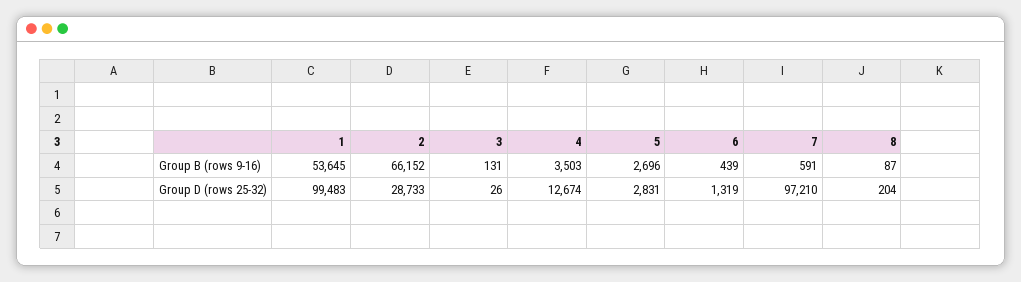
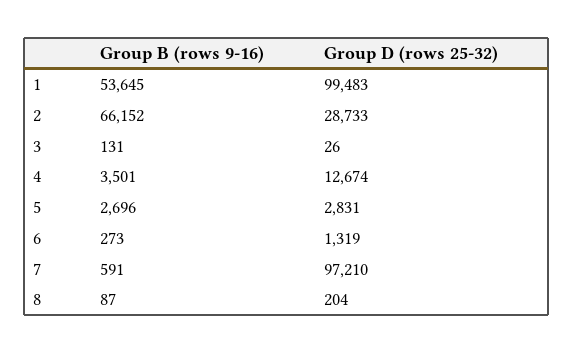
4, Group B (rows 9-16): 3503 -> 3501
6, Group B (rows 9-16): 439 -> 273

